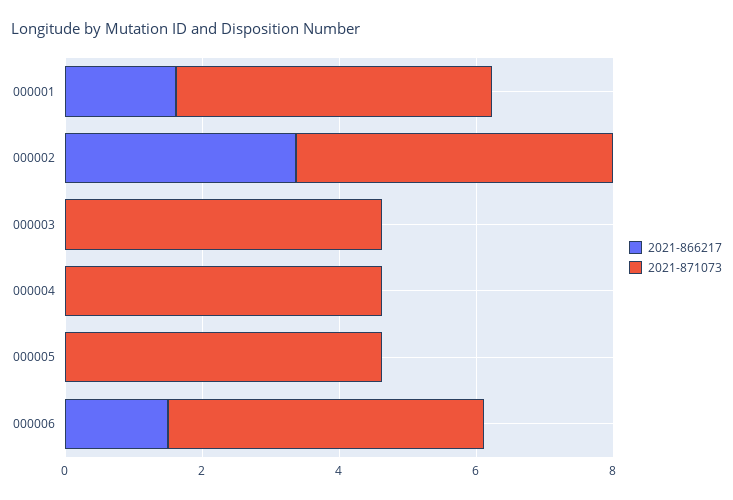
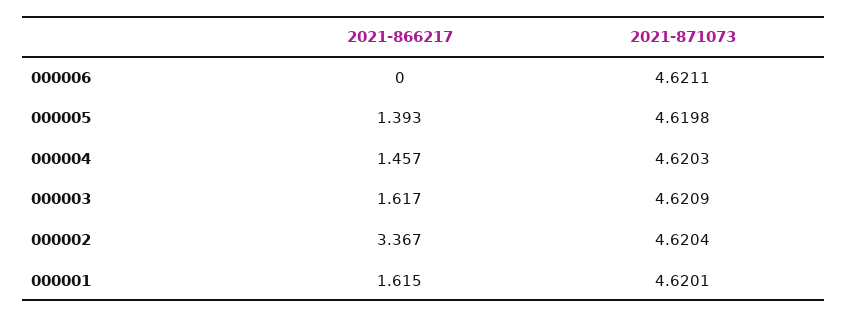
2021-866217, 000003: 0 -> 1.617
2021-866217, 000004: 0 -> 1.457
2021-866217, 000005: 0 -> 1.393
2021-866217, 000006: 1.5 -> 0

